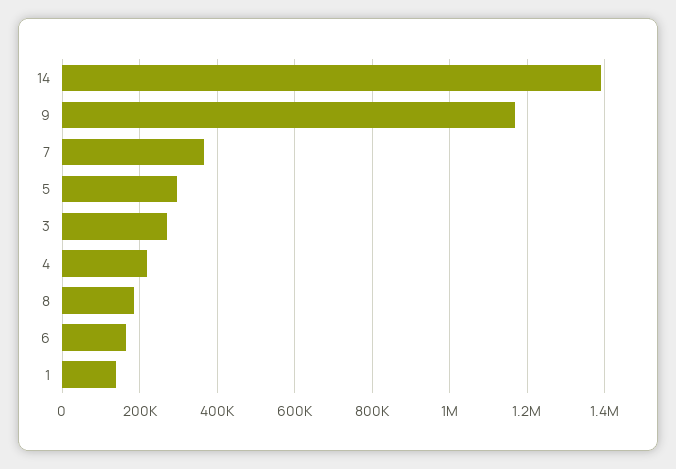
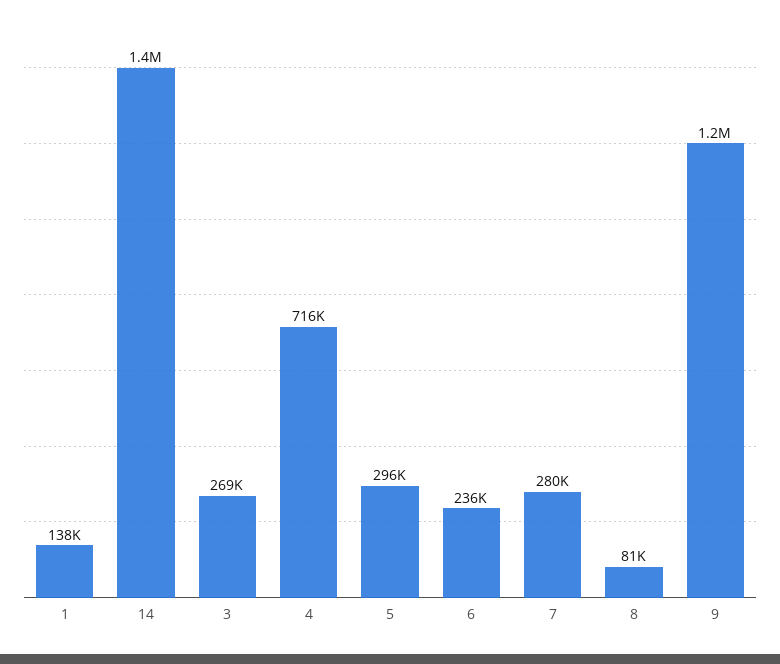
7: 360000 -> 280000
4: 220000 -> 716000
8: 180000 -> 81000
6: 160000 -> 236000

